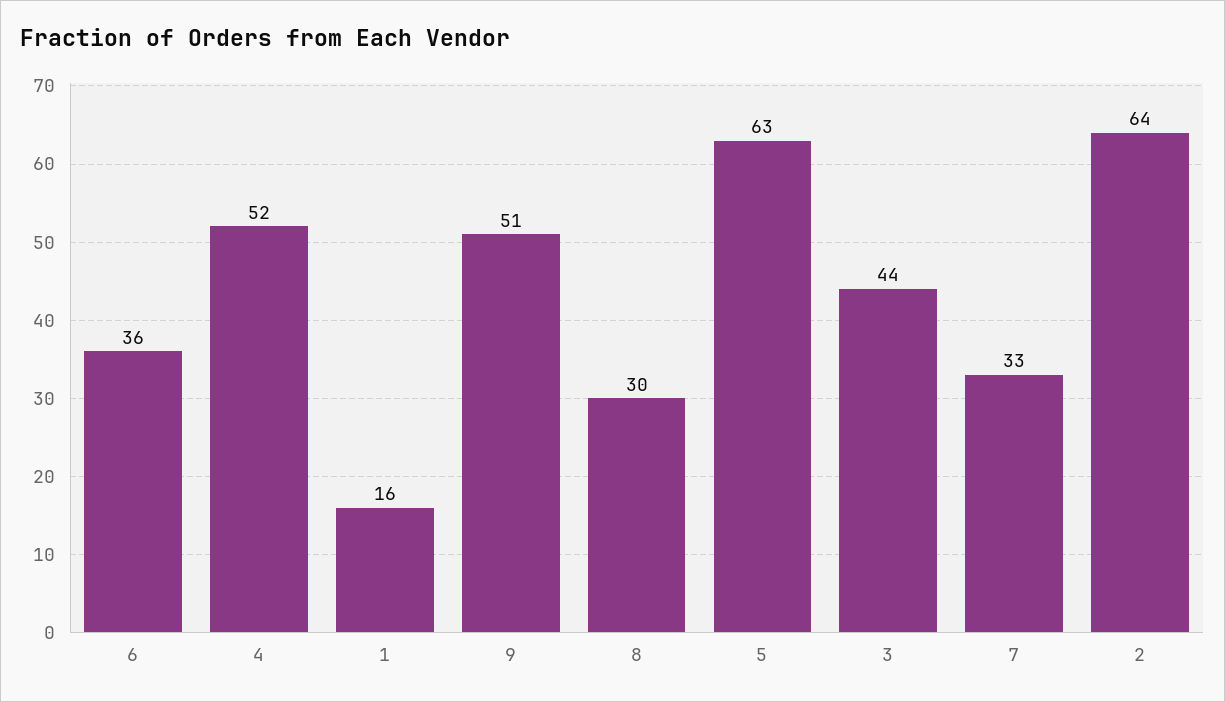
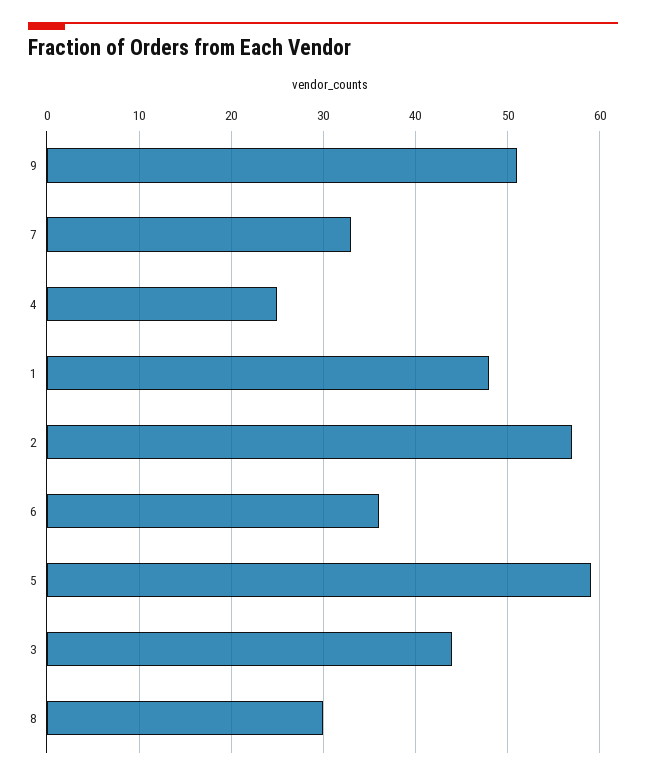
4: 52 -> 25
1: 16 -> 48
5: 63 -> 59
2: 64 -> 57

